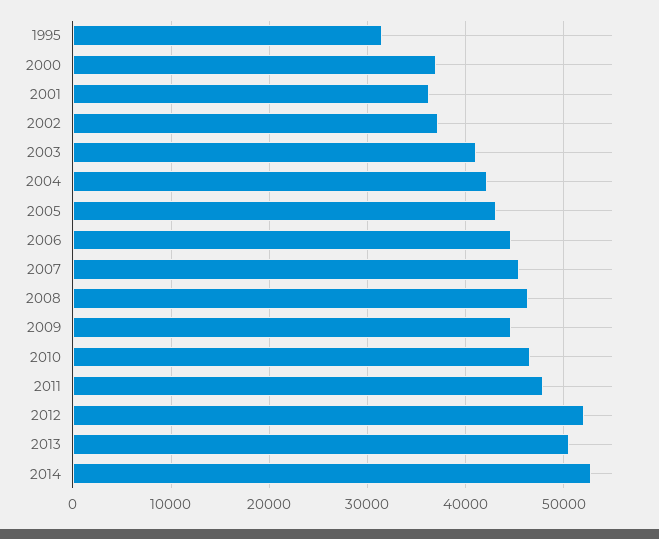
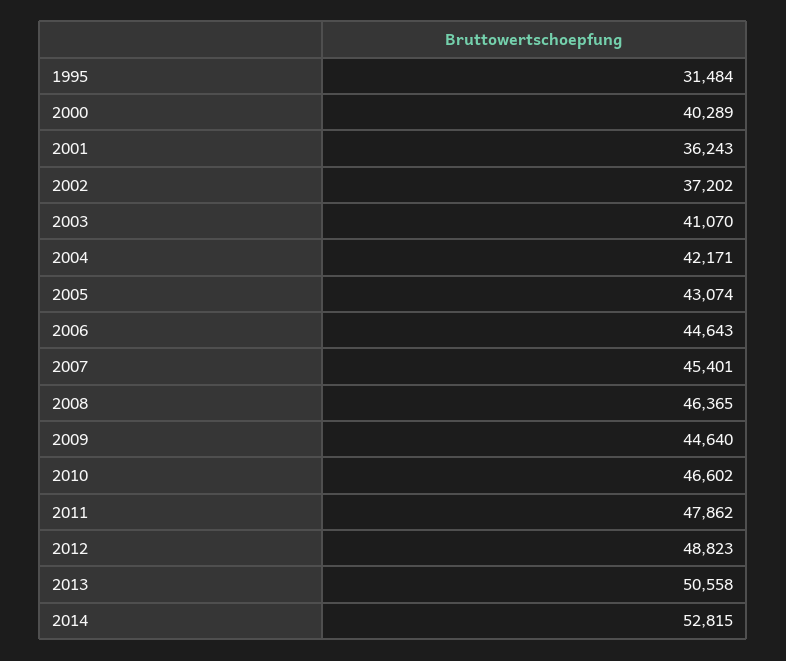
2000: 37000 -> 40289
2012: 52000 -> 48823

